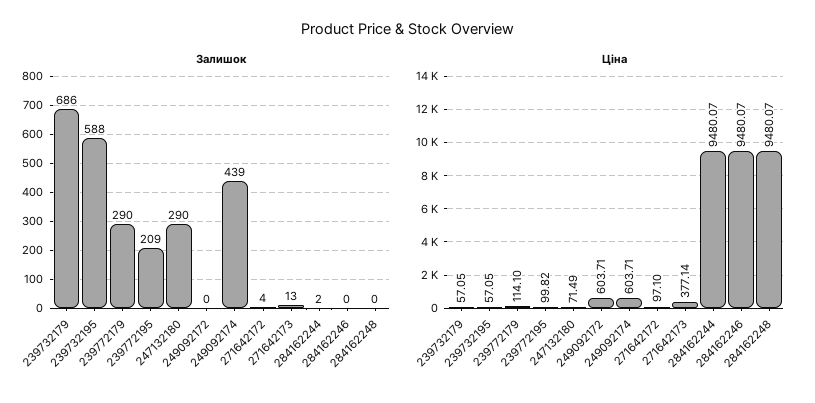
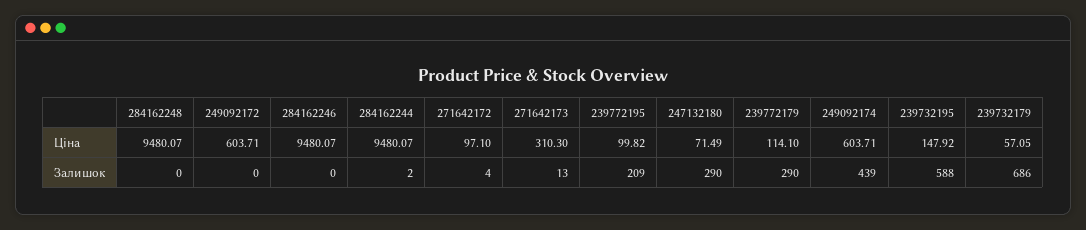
Ціна, 239732195: 57.05 -> 147.92
Ціна, 271642173: 377.14 -> 310.3

